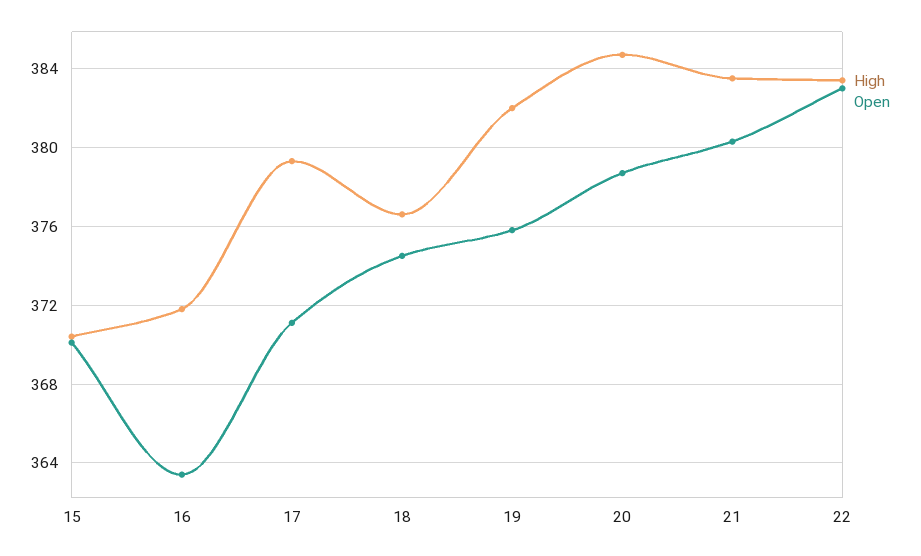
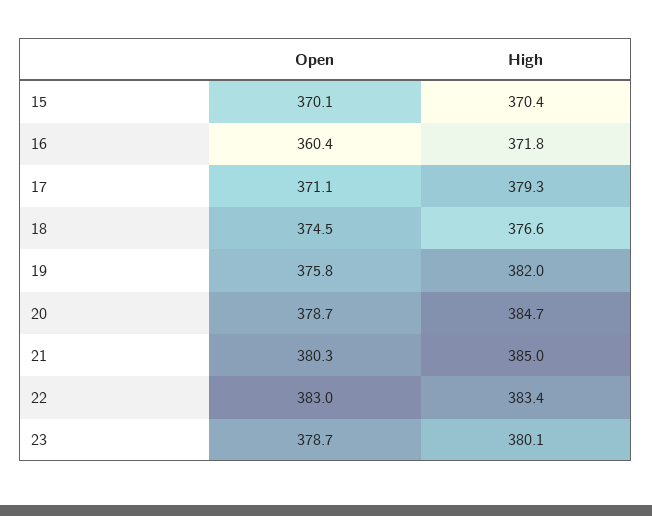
Open, 16: 363.5 -> 360.4
High, 21: 383.5 -> 385
Open, 23: none -> 378.7
High, 23: none -> 380.1

